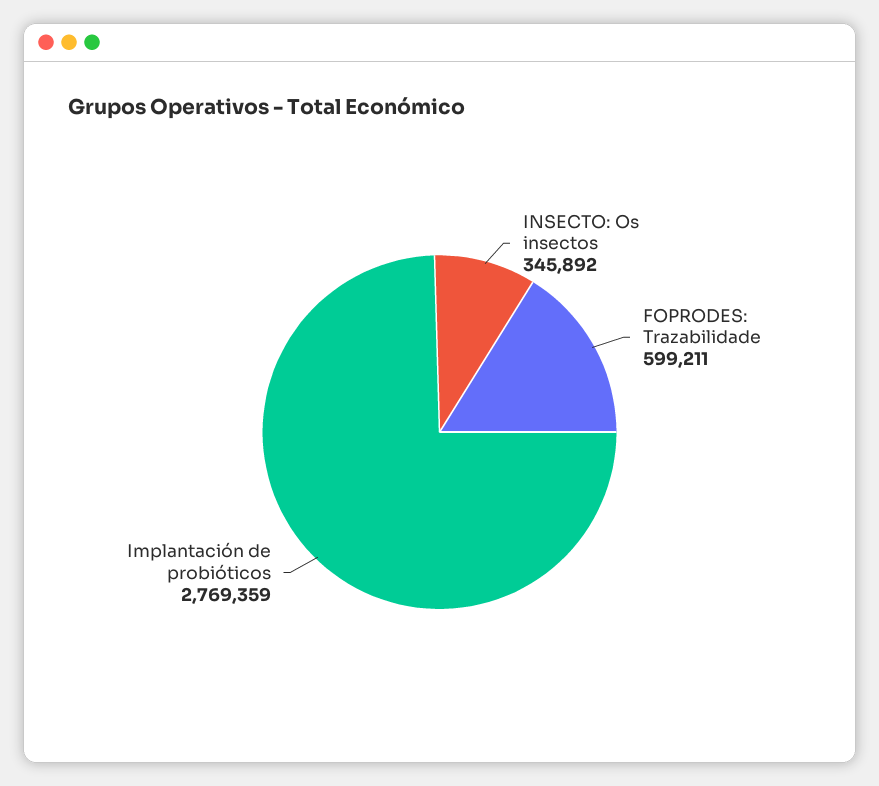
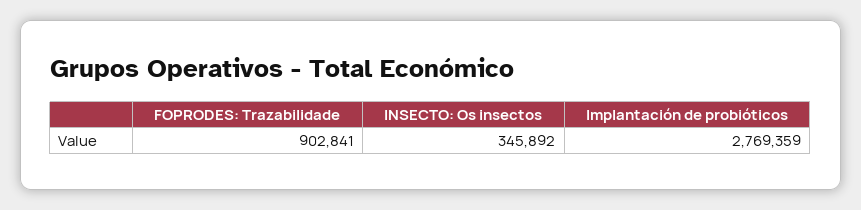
FOPRODES: Trazabilidade: 599211 -> 902841

